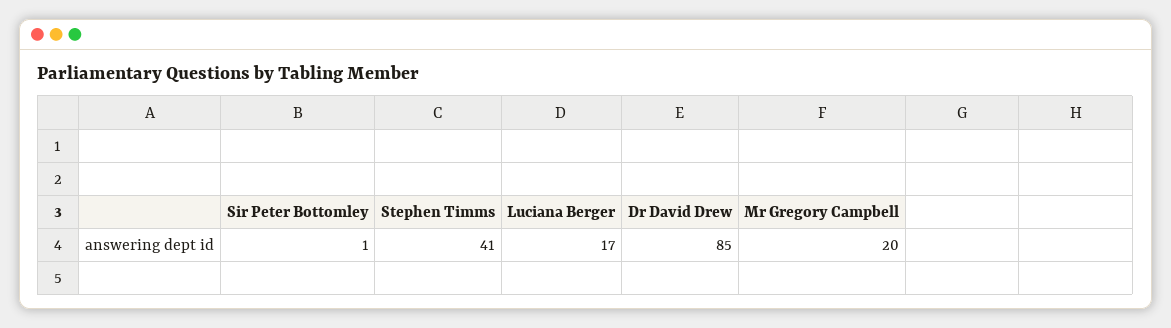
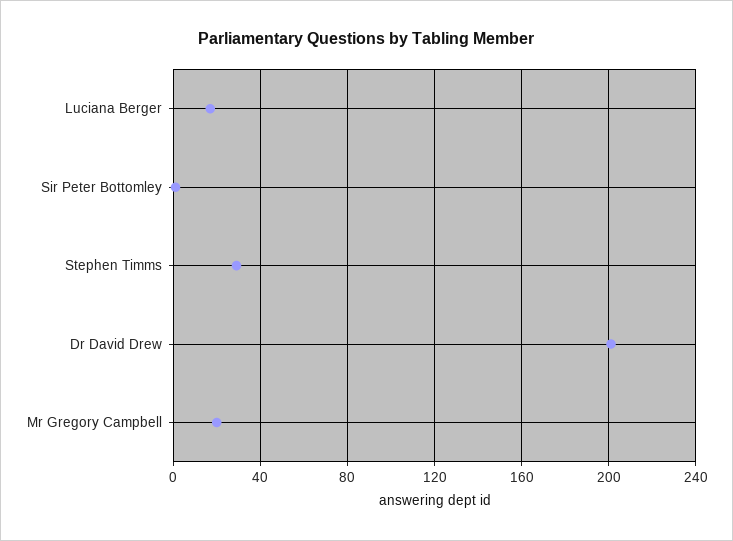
Stephen Timms: 41 -> 30
Dr David Drew: 85 -> 200

